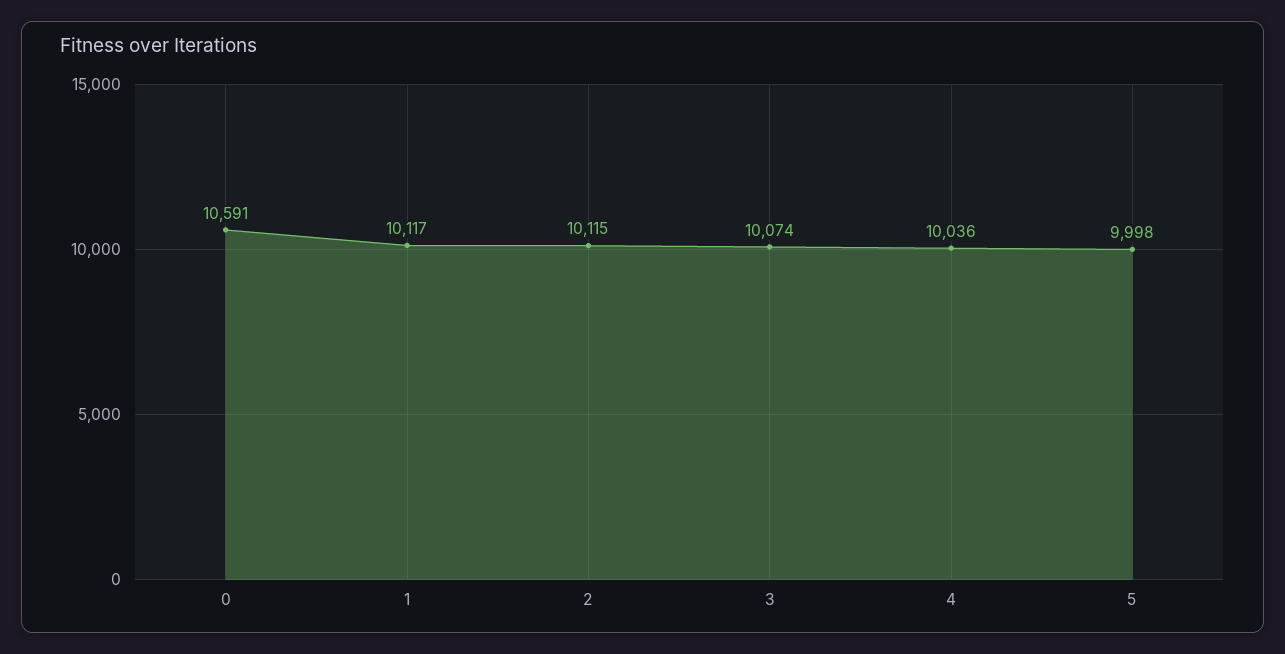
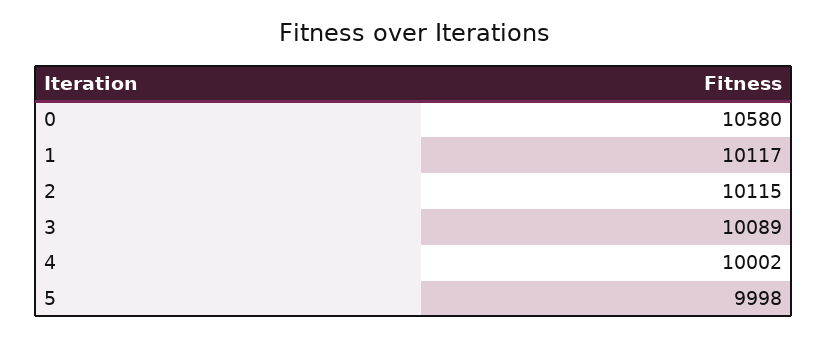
0: 10591 -> 10580
3: 10074 -> 10089
4: 10036 -> 10002

